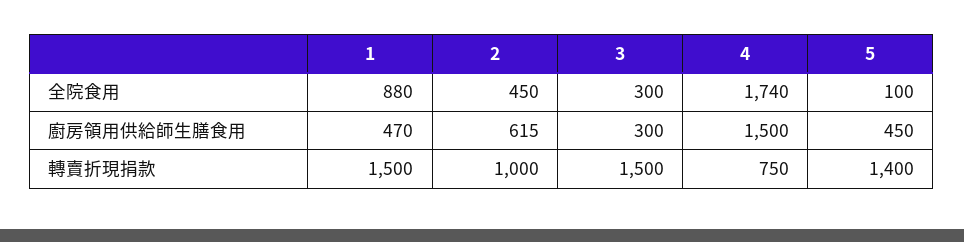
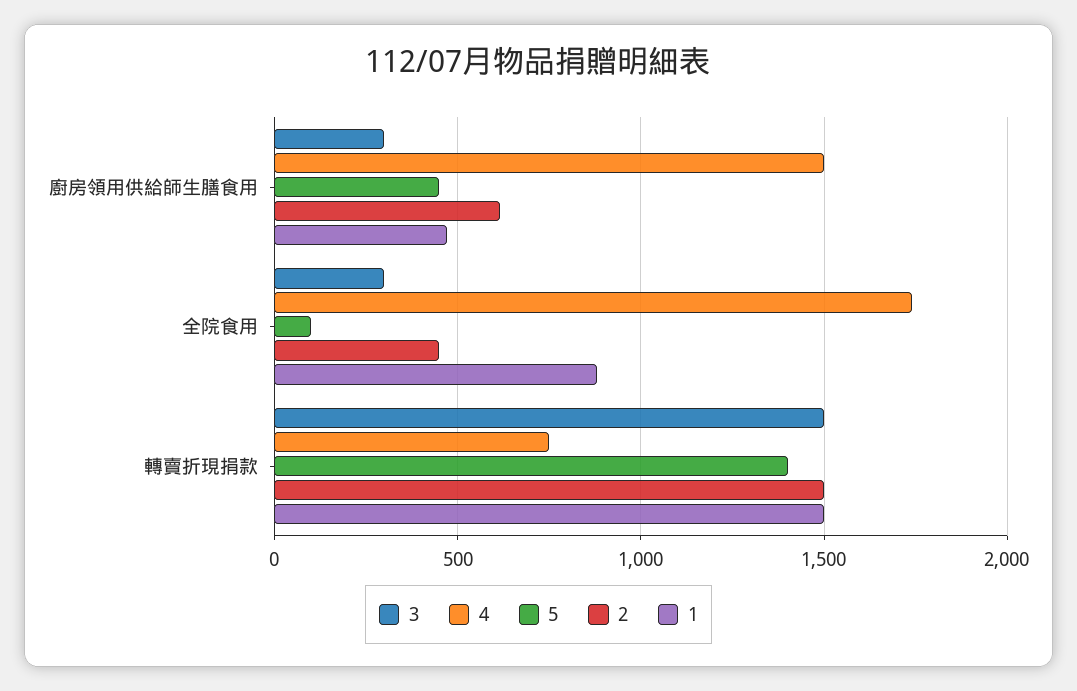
2, 轉賣折現捐款: 1000 -> 1500

